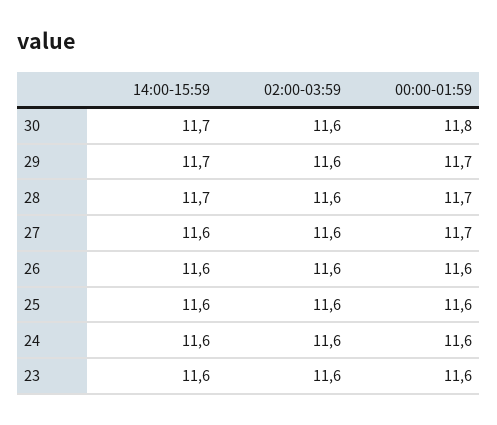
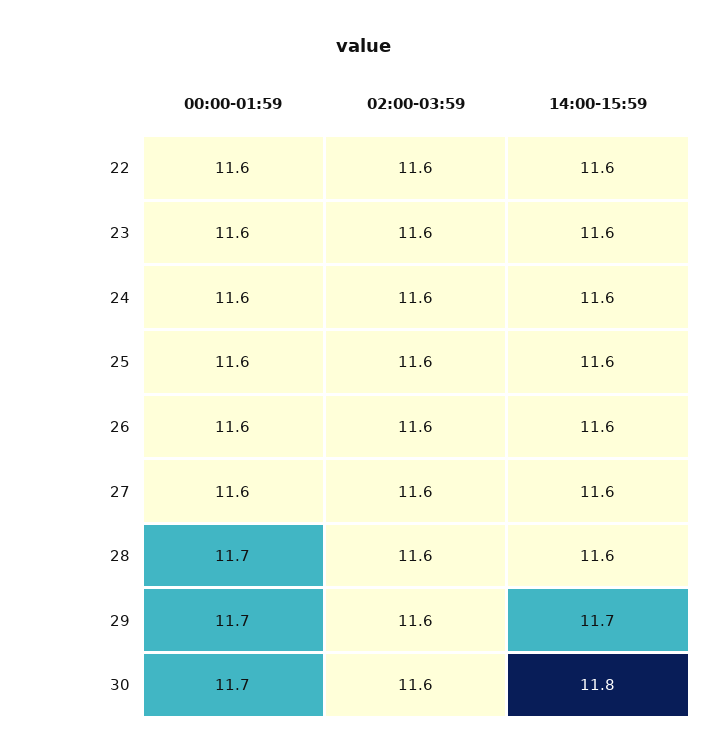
14:00-15:59, 30: 11.7 -> 11.8
00:00-01:59, 30: 11.8 -> 11.7
14:00-15:59, 28: 11.7 -> 11.6
00:00-01:59, 27: 11.7 -> 11.6
00:00-01:59, 22: none -> 11.6
02:00-03:59, 22: none -> 11.6
14:00-15:59, 22: none -> 11.6

